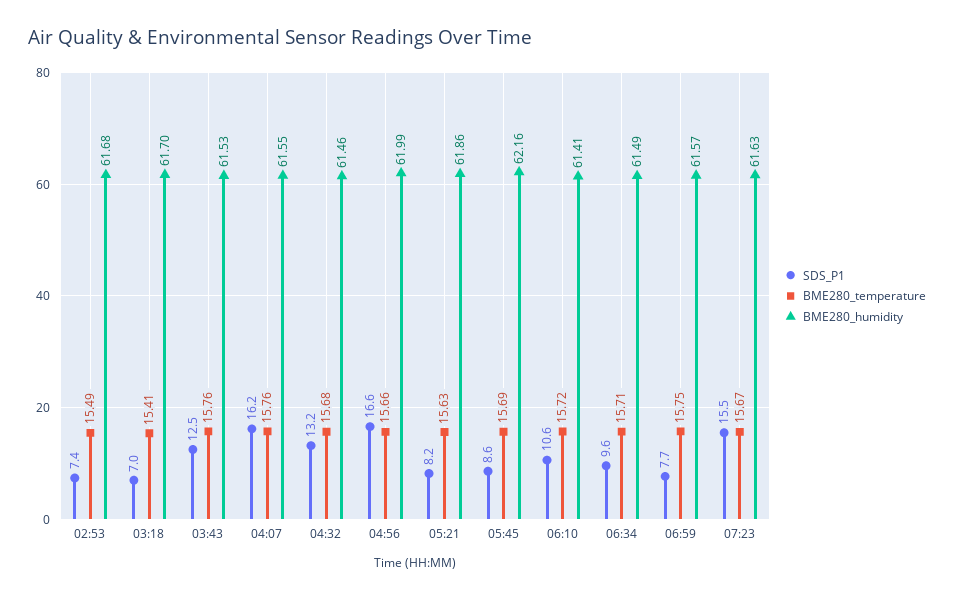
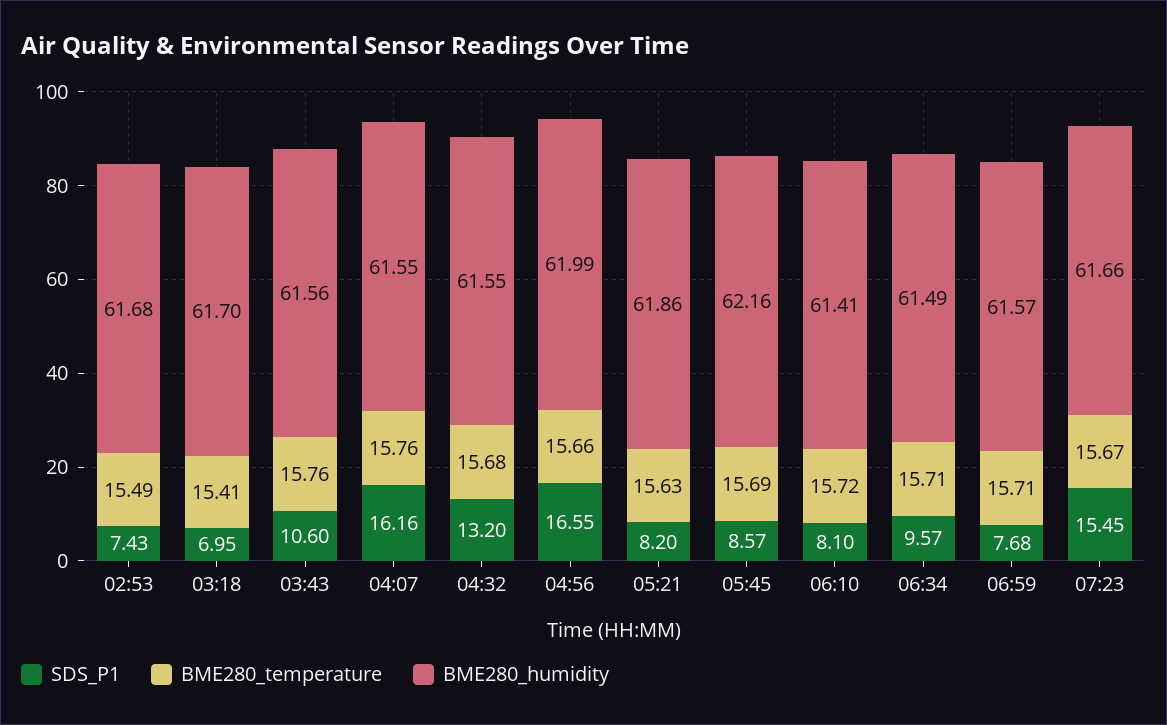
SDS_P1, 03:43: 12.5 -> 10.6
BME280_humidity, 03:43: 61.53 -> 61.56
BME280_humidity, 04:32: 61.46 -> 61.55
SDS_P1, 06:10: 10.6 -> 8.1
BME280_temperature, 06:59: 15.75 -> 15.71
BME280_humidity, 07:23: 61.63 -> 61.66

